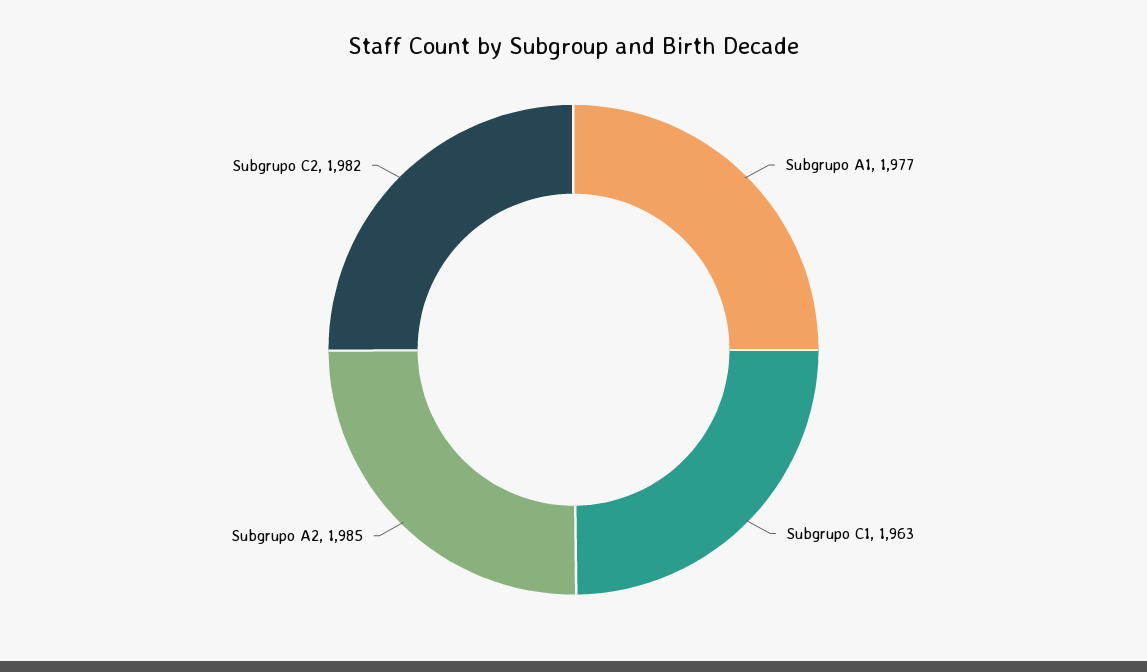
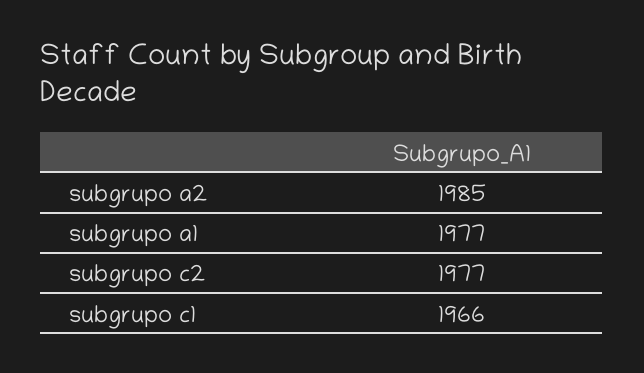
Subgrupo C1: 1963 -> 1966
Subgrupo C2: 1982 -> 1977

